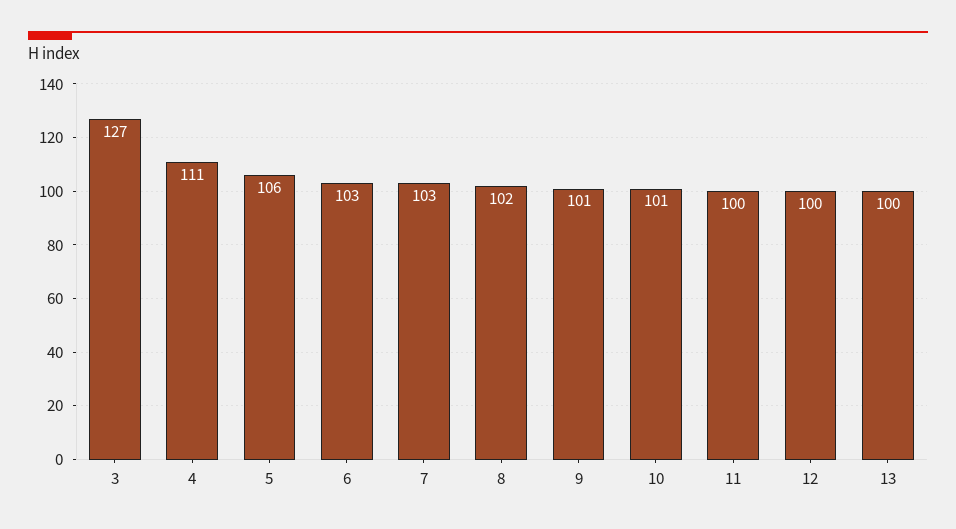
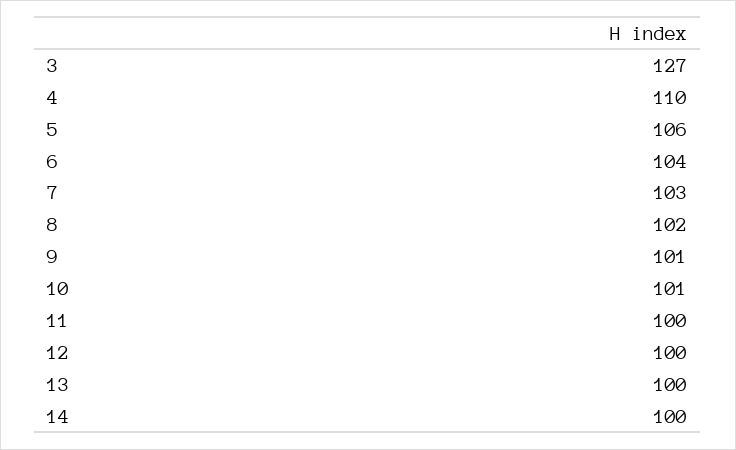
4: 111 -> 110
6: 103 -> 104
14: none -> 100

